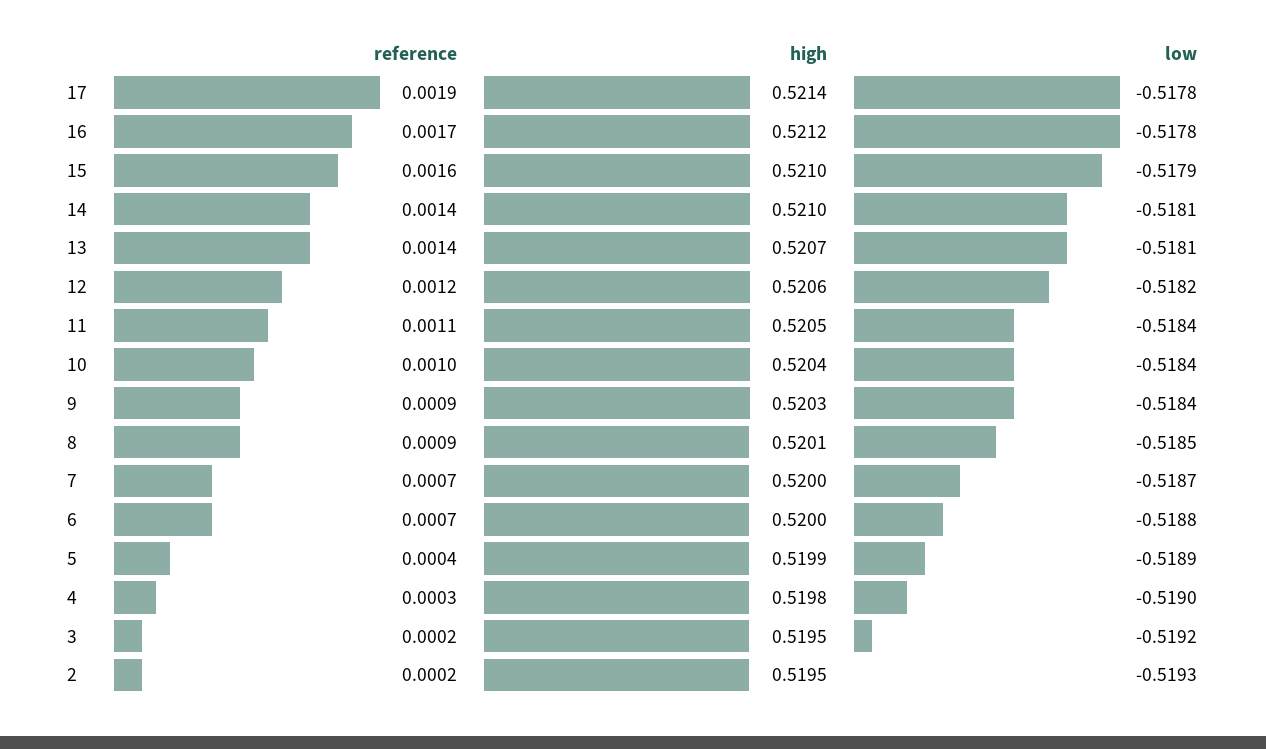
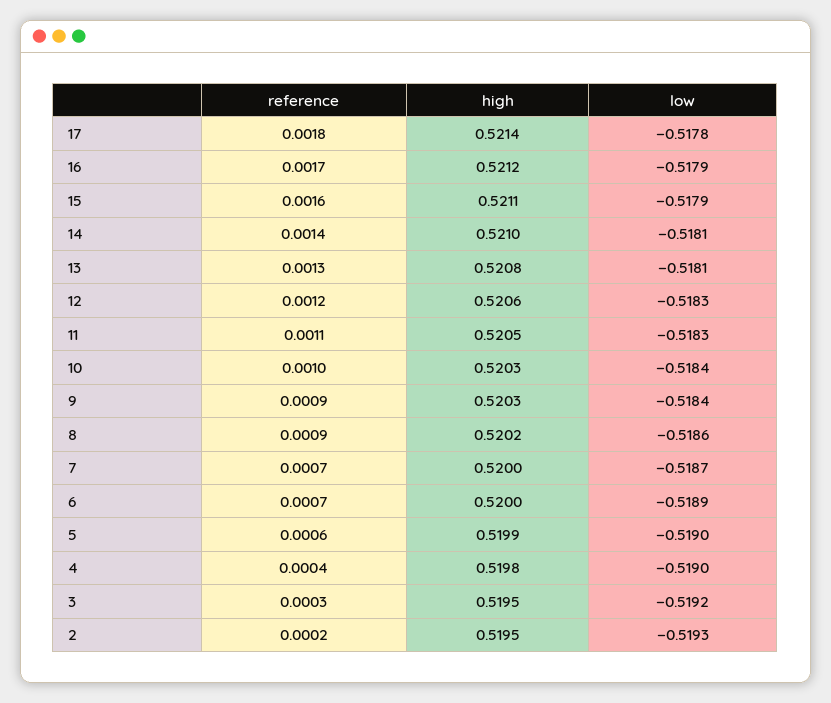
reference, 17: 0.0019 -> 0.0018
low, 16: -0.5178 -> -0.5179
high, 15: 0.521 -> 0.5211
reference, 13: 0.0014 -> 0.0013
high, 13: 0.5207 -> 0.5208
low, 12: -0.5182 -> -0.5183
low, 11: -0.5184 -> -0.5183
high, 10: 0.5204 -> 0.5203
high, 8: 0.5201 -> 0.5202
low, 8: -0.5185 -> -0.5186
low, 6: -0.5188 -> -0.5189
reference, 5: 0.0004 -> 0.0006
low, 5: -0.5189 -> -0.519
reference, 4: 0.0003 -> 0.0004
reference, 3: 0.0002 -> 0.0003

